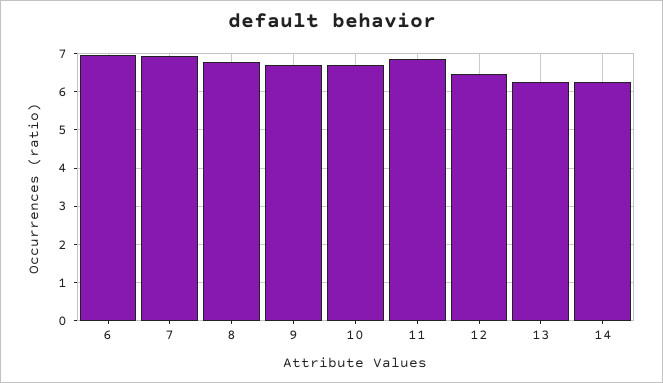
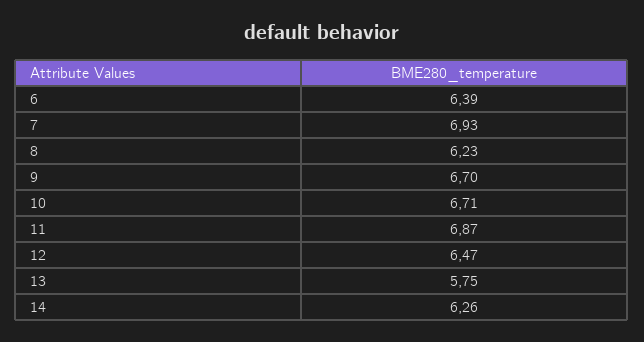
6: 7 -> 6.39
8: 6.8 -> 6.23
13: 6.2 -> 5.75

